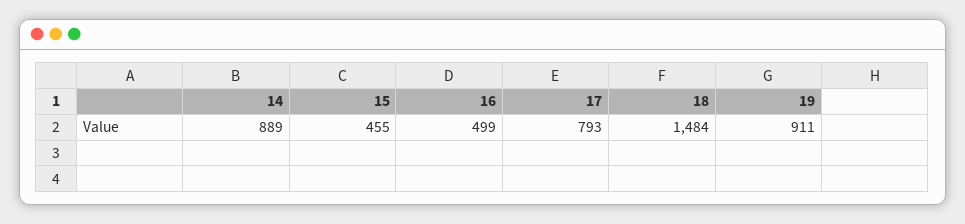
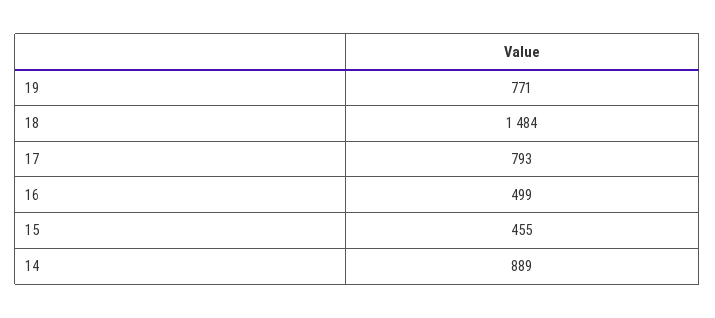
19: 911 -> 771

